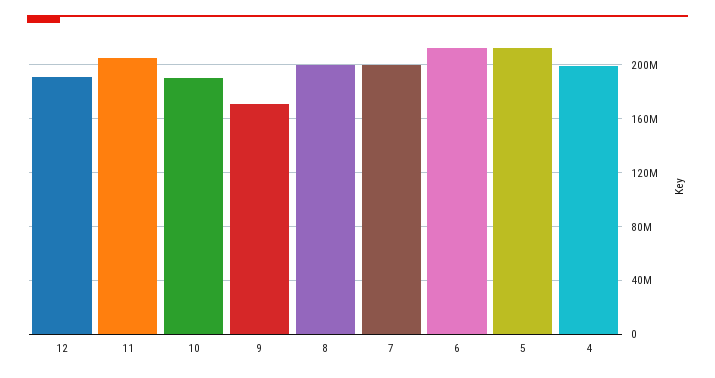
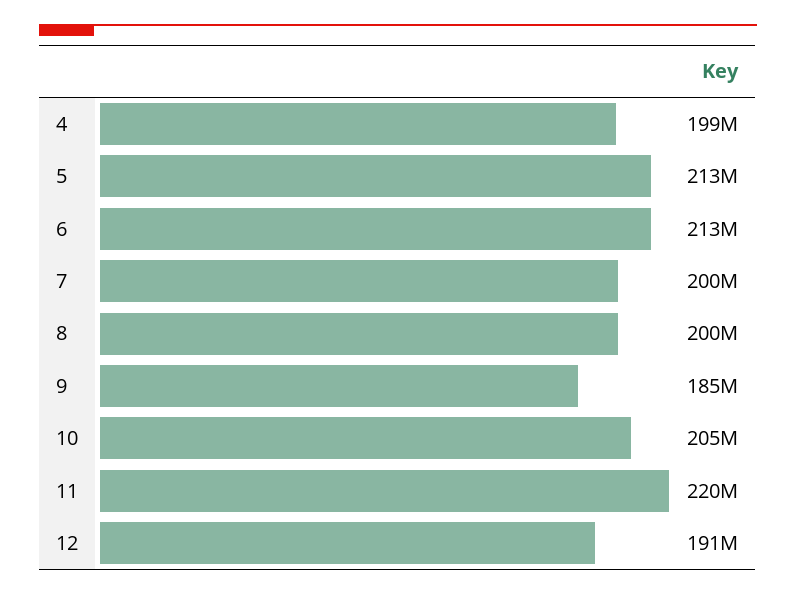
11: 205000000 -> 220000000
10: 190000000 -> 205000000
9: 170000000 -> 185000000

